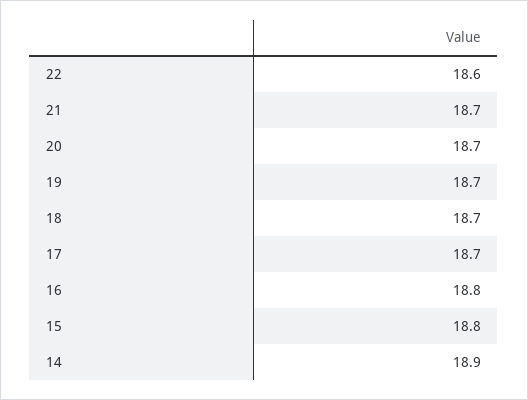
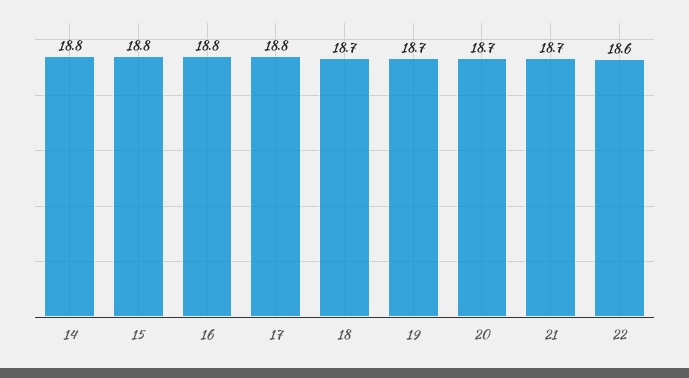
17: 18.7 -> 18.8
14: 18.9 -> 18.8

